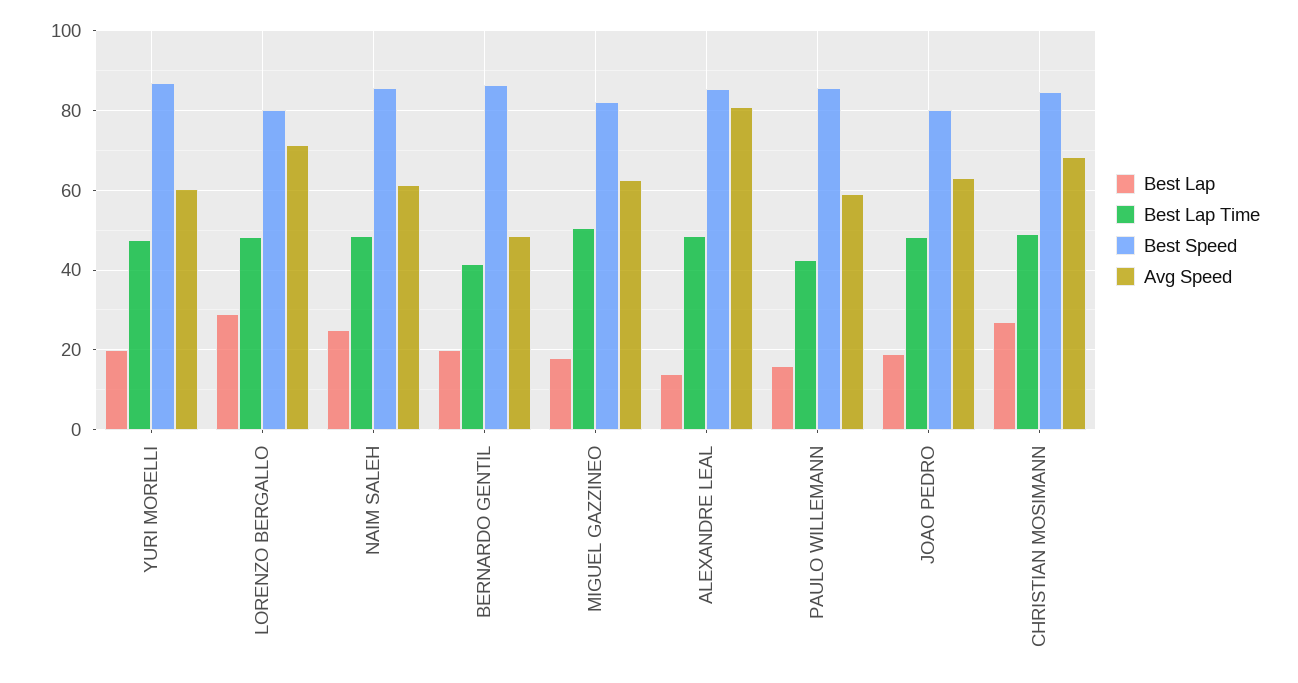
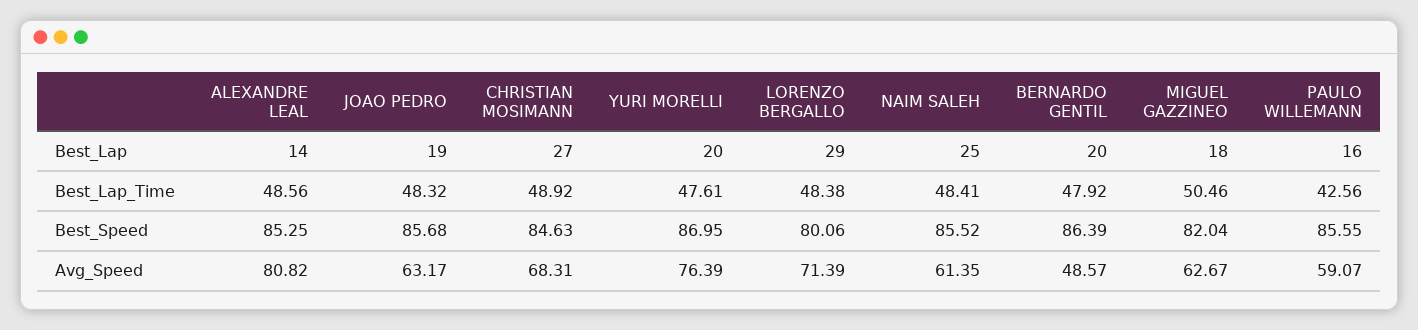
Avg Speed, YURI MORELLI: 60 -> 76.39
Best Lap Time, BERNARDO GENTIL: 42 -> 47.92
Best Speed, JOAO PEDRO: 80 -> 85.68

